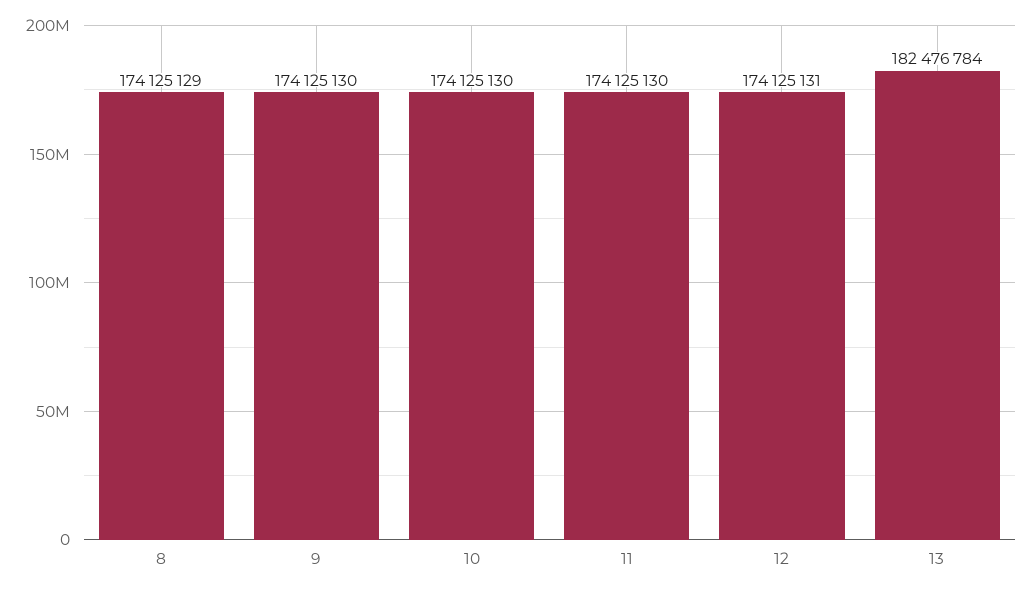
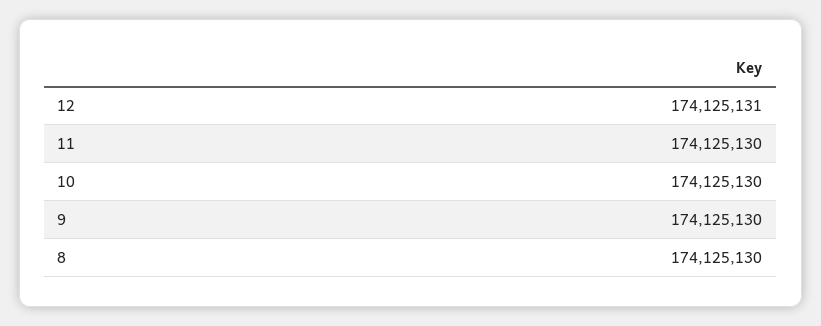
8: 174125129 -> 174125130
13: 182476784 -> none

